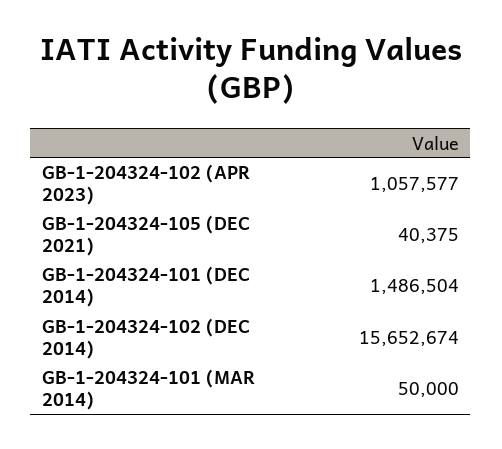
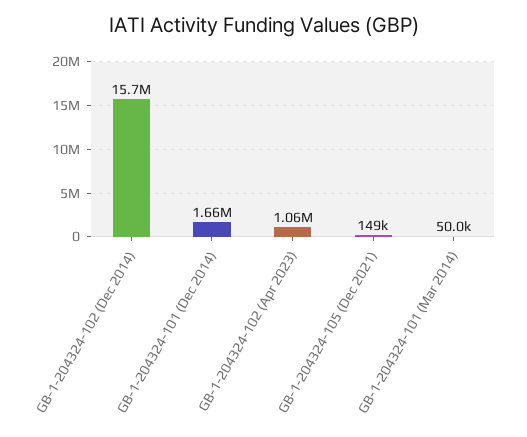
GB-1-204324-105 (DEC 2021): 40375 -> 149000
GB-1-204324-101 (DEC 2014): 1486504 -> 1660000

